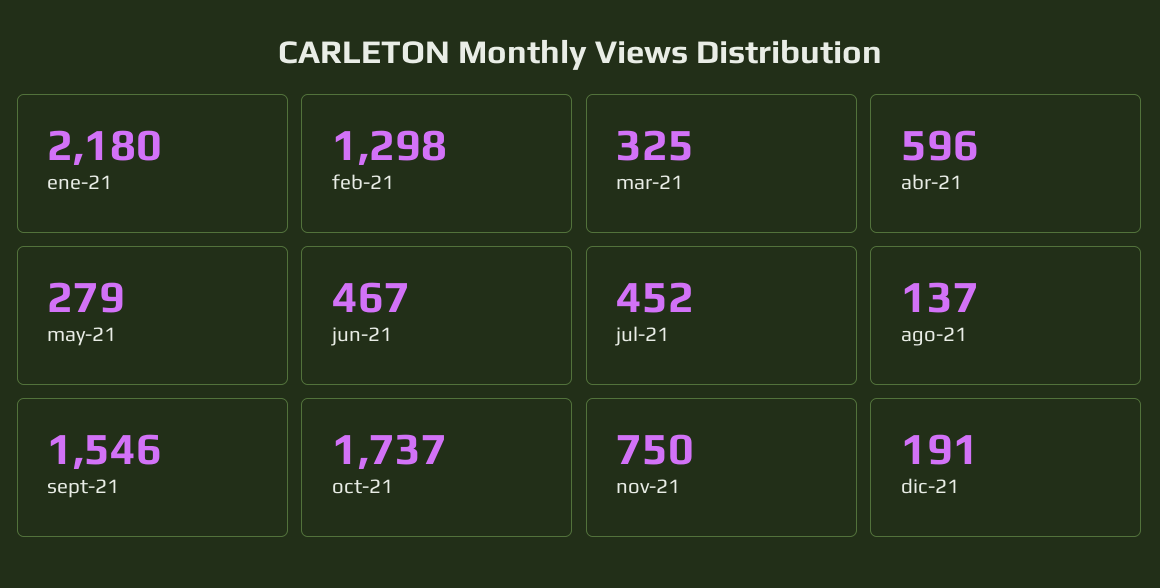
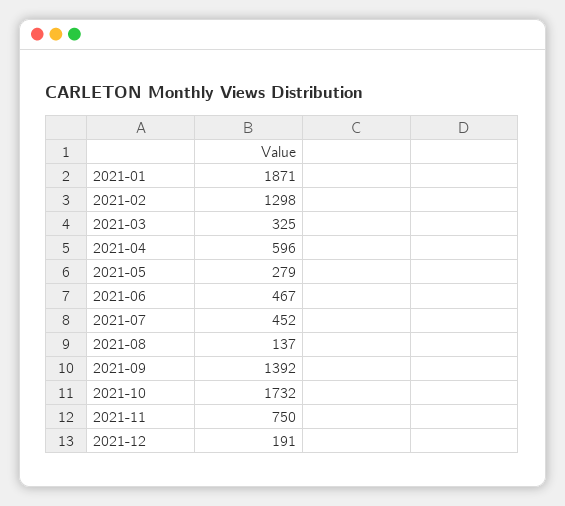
ene-21: 2180 -> 1871
sept-21: 1546 -> 1392
oct-21: 1737 -> 1732

